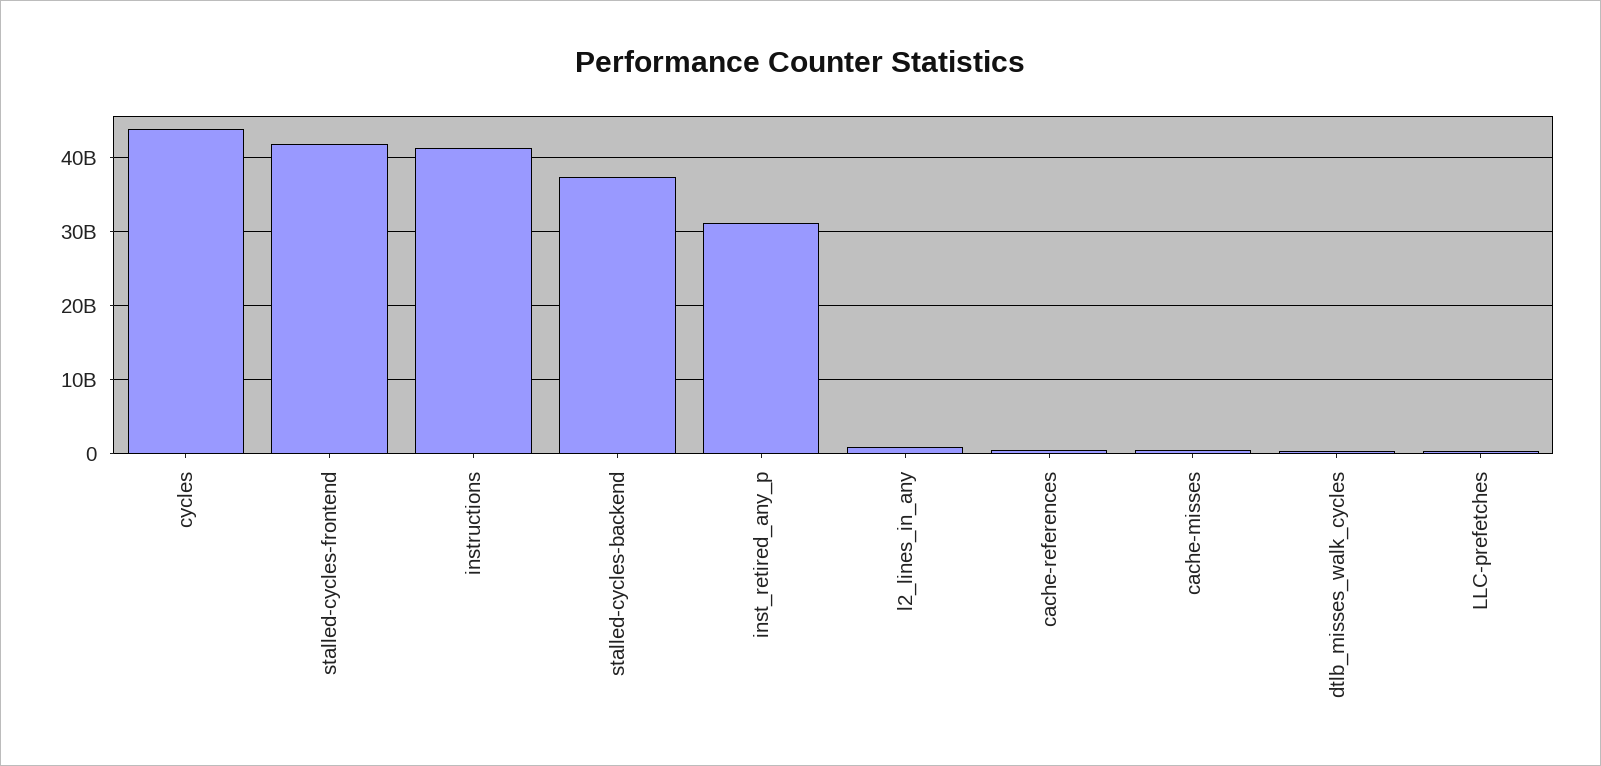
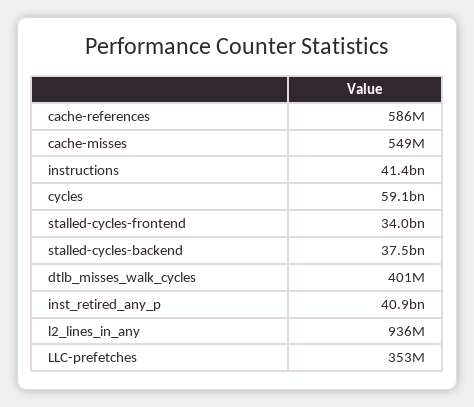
cycles: 44000000000 -> 59100000000
stalled-cycles-frontend: 42000000000 -> 34000000000
inst_retired_any_p: 31000000000 -> 40900000000

